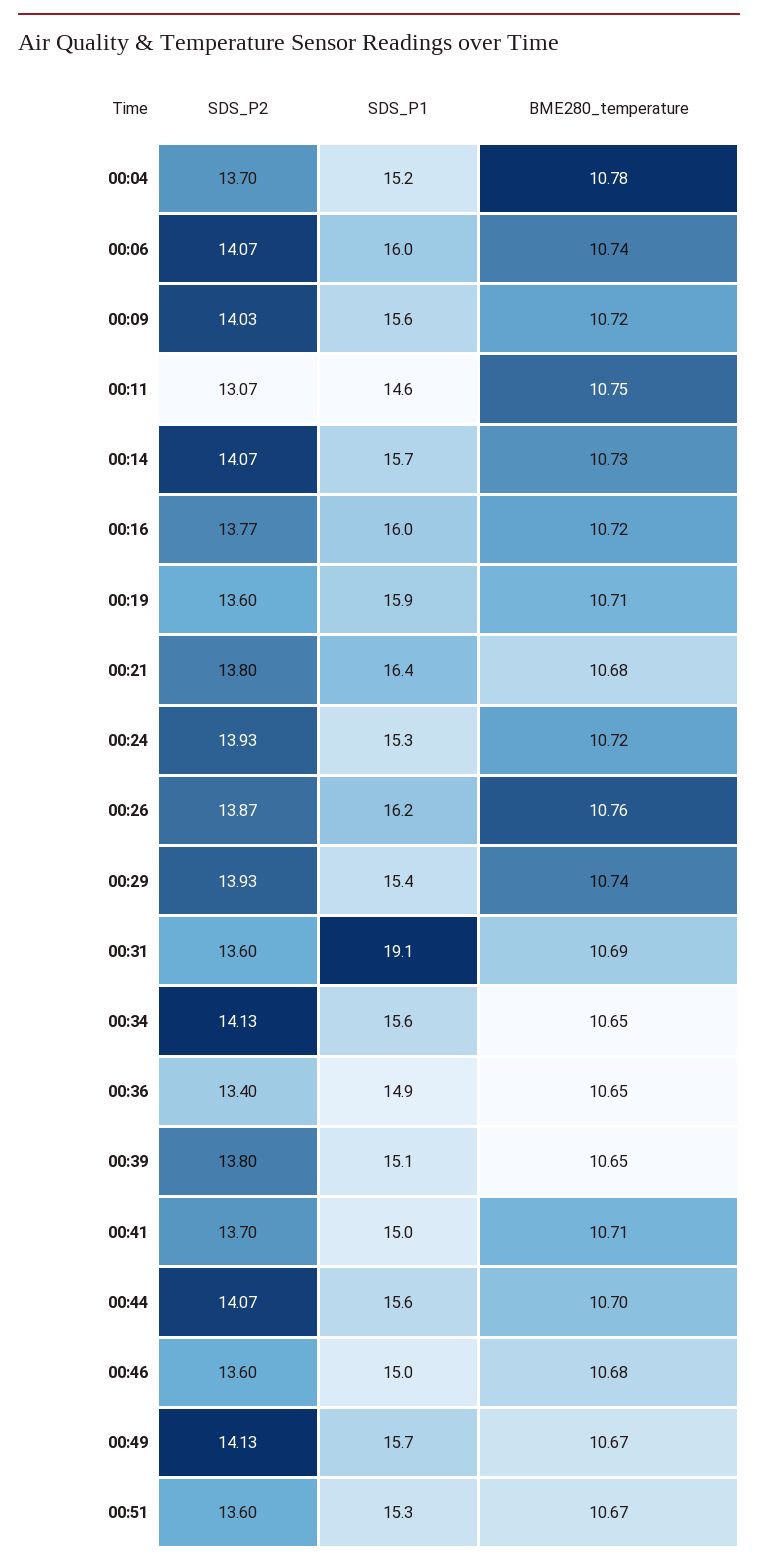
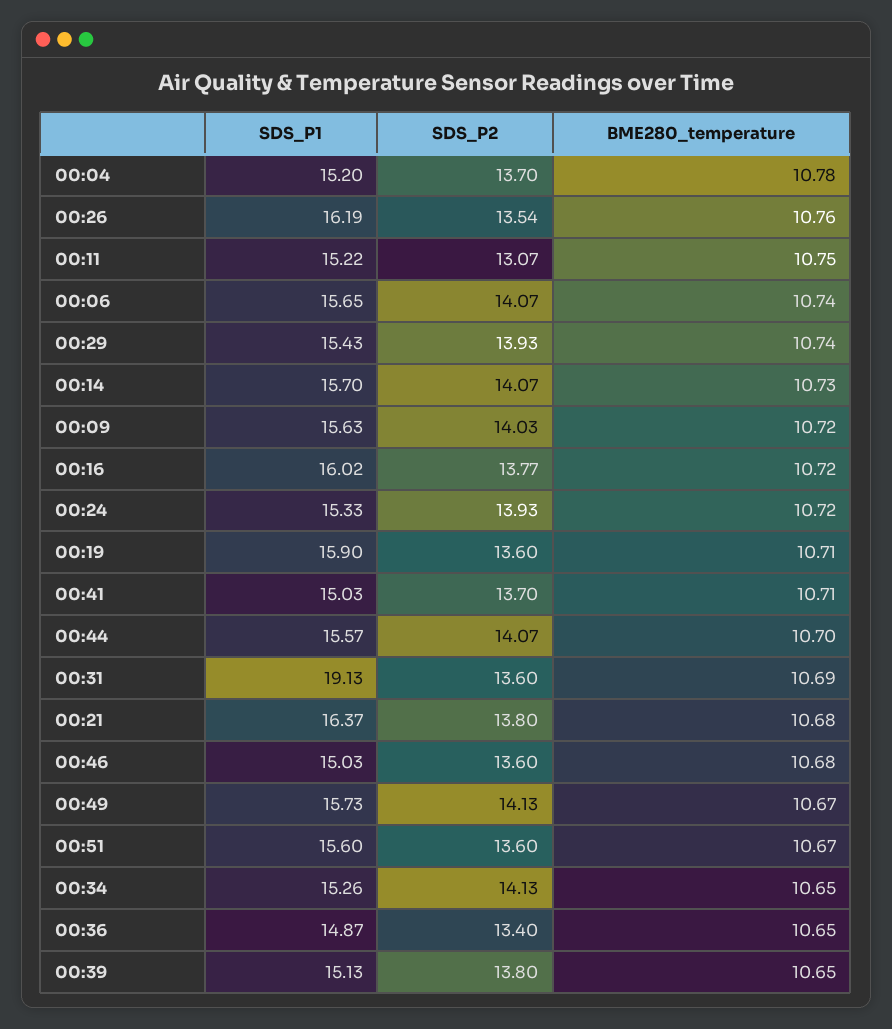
SDS_P1, 00:06: 16 -> 15.65
SDS_P1, 00:11: 14.6 -> 15.22
SDS_P2, 00:26: 13.87 -> 13.54
SDS_P1, 00:34: 15.6 -> 15.26
SDS_P1, 00:51: 15.3 -> 15.6

